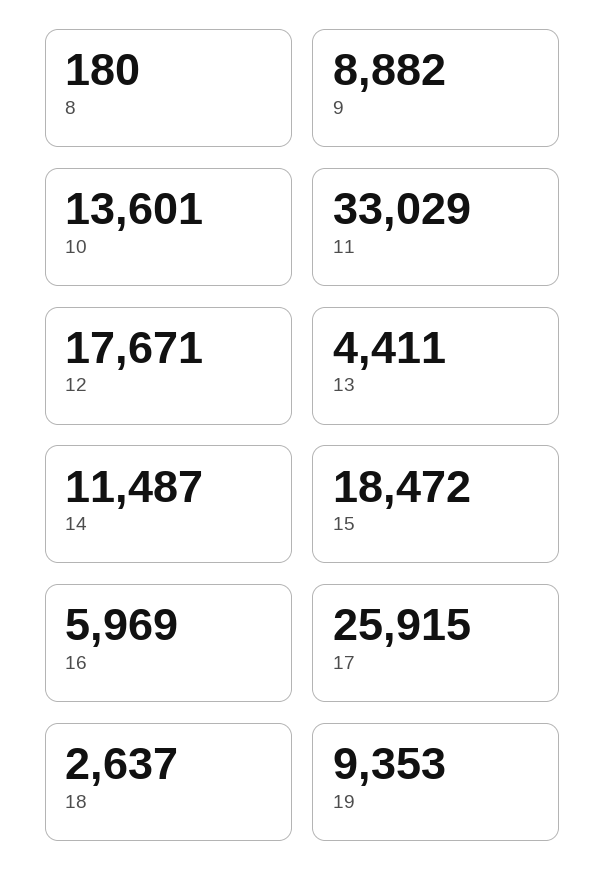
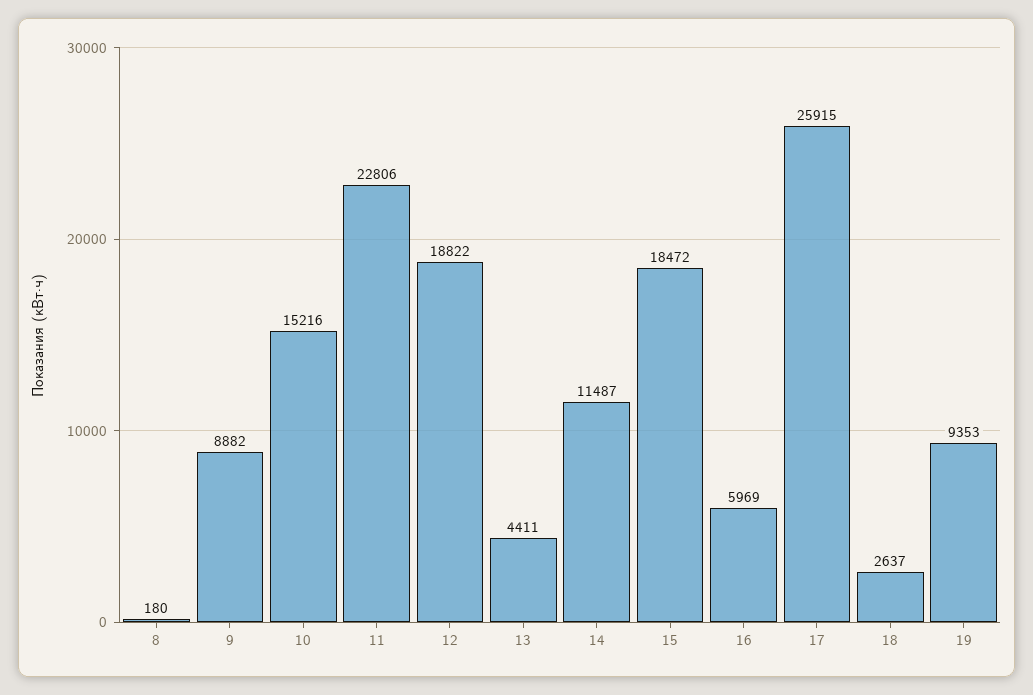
10: 13601 -> 15216
11: 33029 -> 22806
12: 17671 -> 18822

